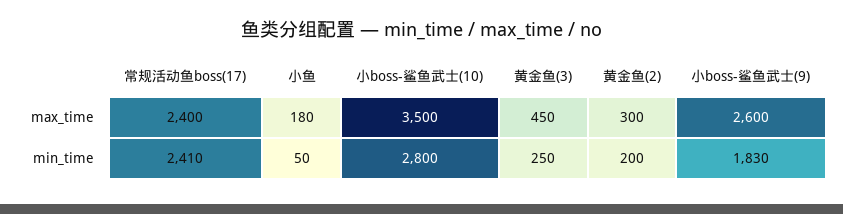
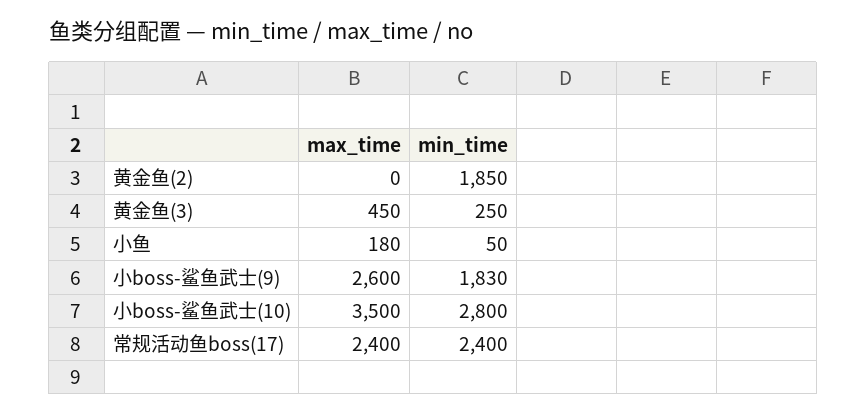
黄金鱼(2), max_time: 300 -> 0
常规活动鱼boss(17), min_time: 2410 -> 2400
黄金鱼(2), min_time: 200 -> 1850

